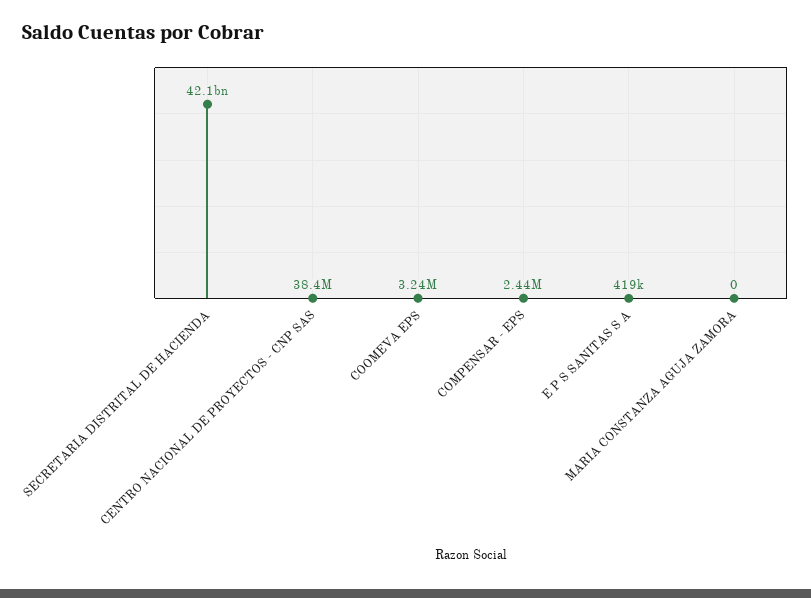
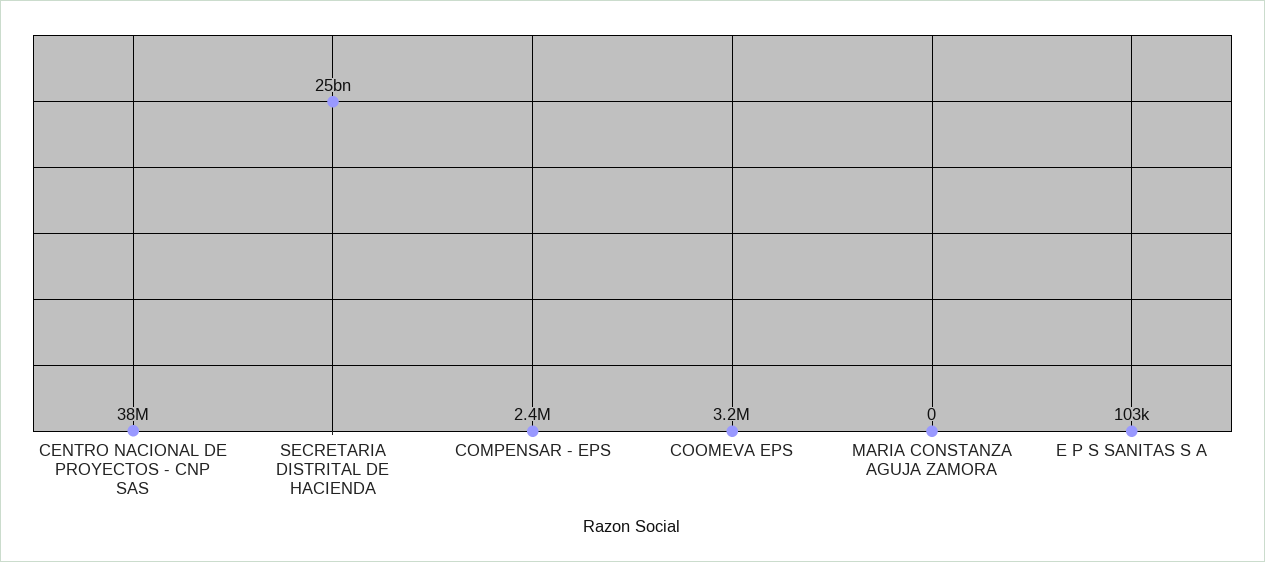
SECRETARIA DISTRITAL DE HACIENDA: 42100000000 -> 25000000000
E P S SANITAS S A: 419000 -> 103000

